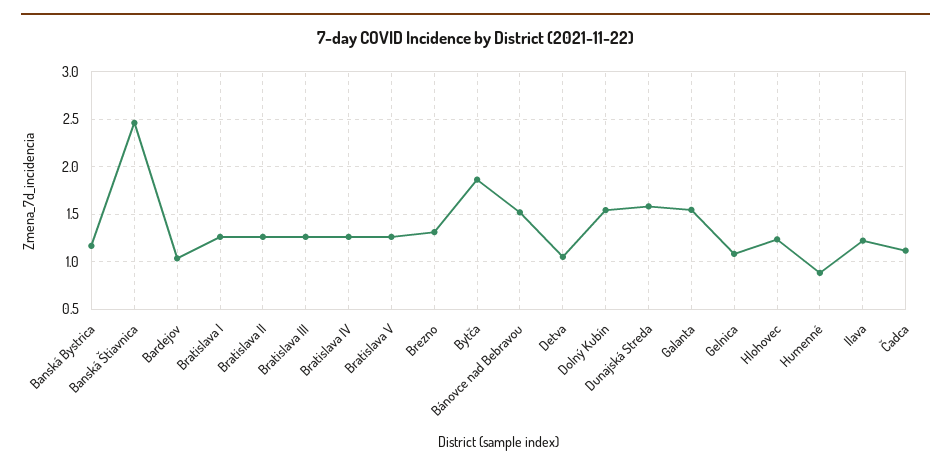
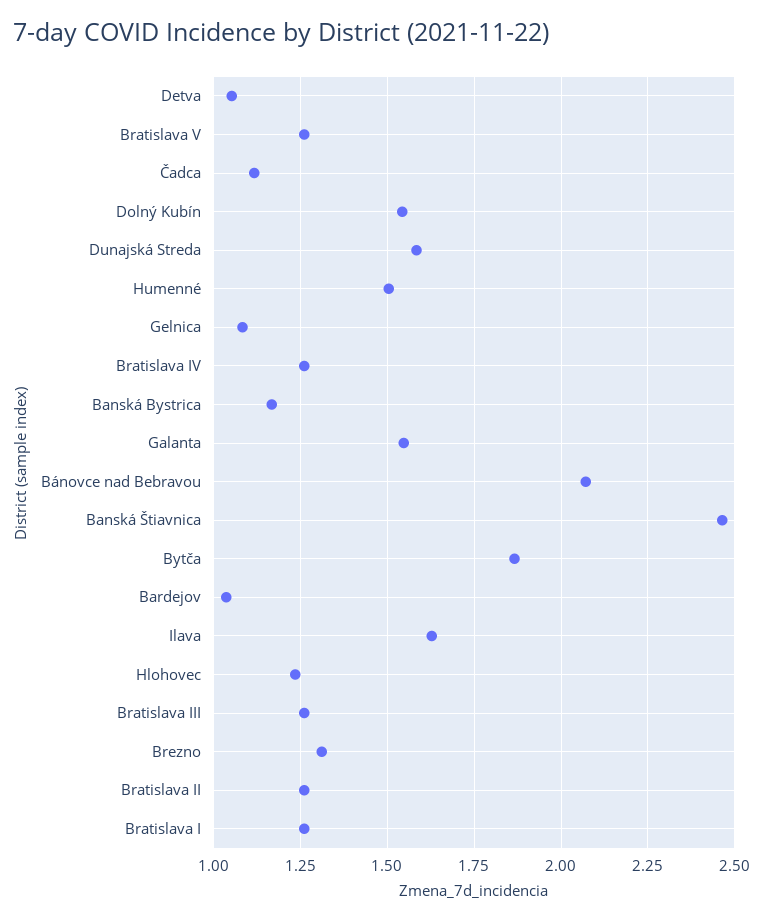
Bánovce nad Bebravou: 1.5 -> 2.075
Humenné: 0.9 -> 1.5
Ilava: 1.2 -> 1.625

